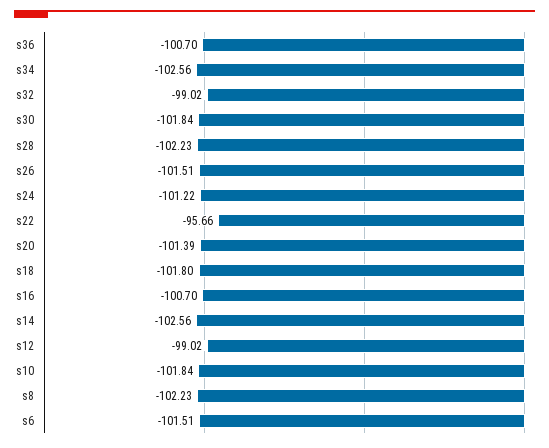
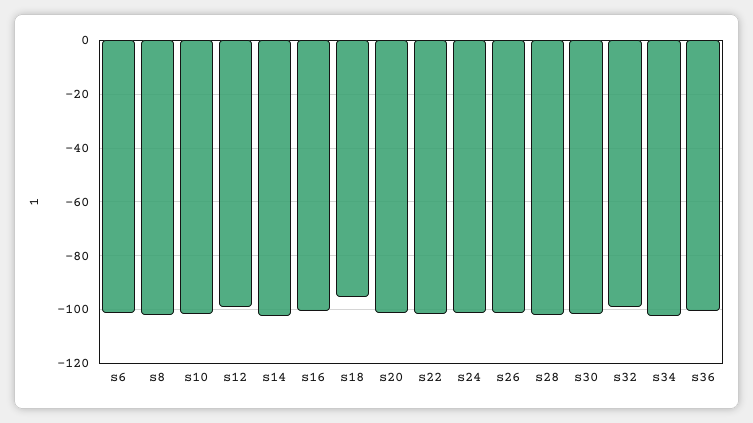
s22: -95.66 -> -102.5
s18: -101.8 -> -95

